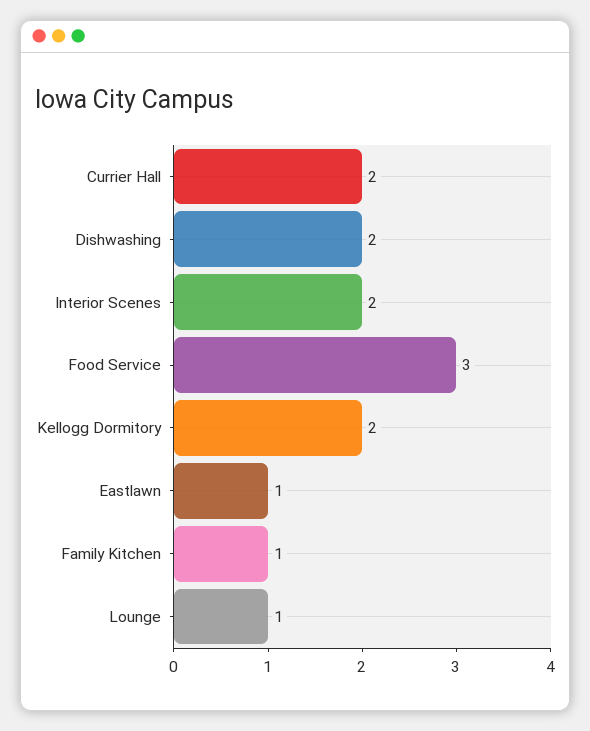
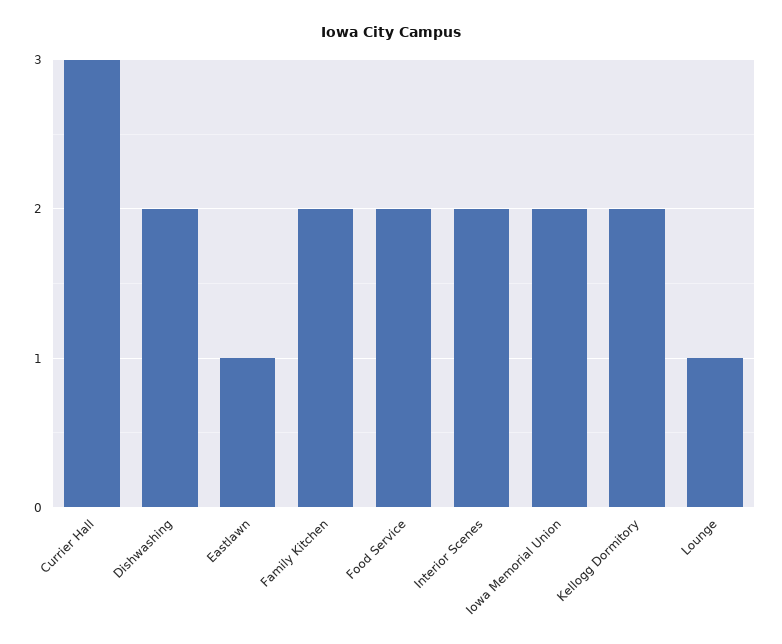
Currier Hall: 2 -> 3
Food Service: 3 -> 2
Family Kitchen: 1 -> 2
Iowa Memorial Union: none -> 2

